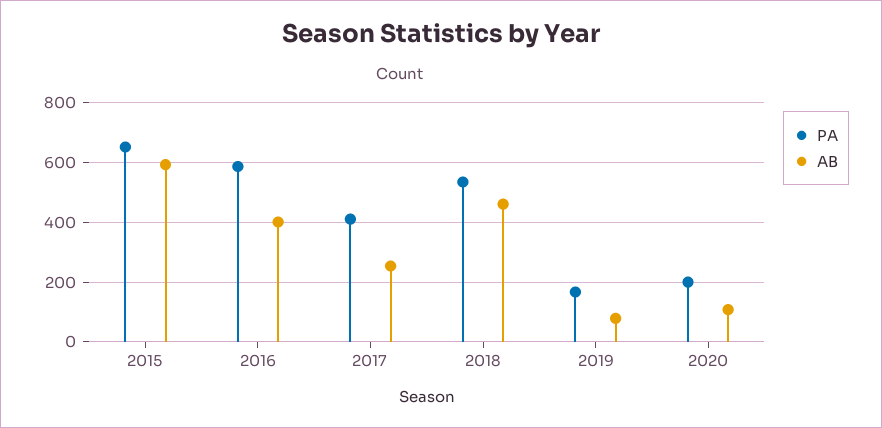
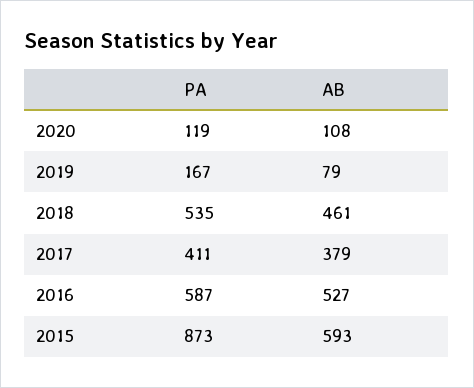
PA, 2015: 650 -> 873
AB, 2016: 400 -> 527
AB, 2017: 250 -> 379
PA, 2020: 200 -> 119

